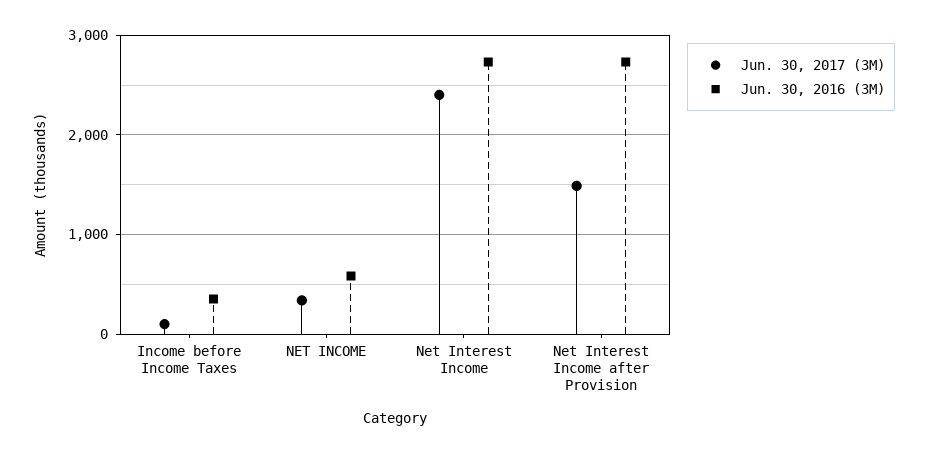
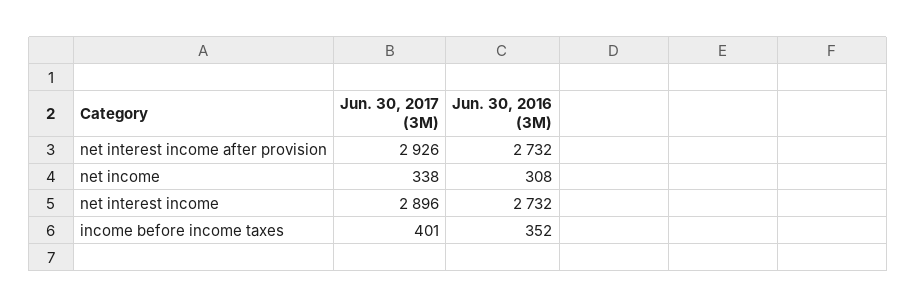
Jun. 30, 2017 (3M), Income before Income Taxes: 100 -> 401
Jun. 30, 2016 (3M), NET INCOME: 600 -> 308
Jun. 30, 2017 (3M), Net Interest Income: 2400 -> 2896
Jun. 30, 2017 (3M), Net Interest Income after Provision: 1500 -> 2926

